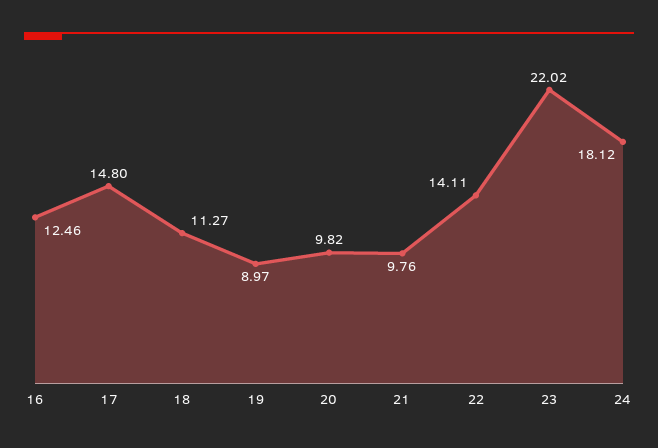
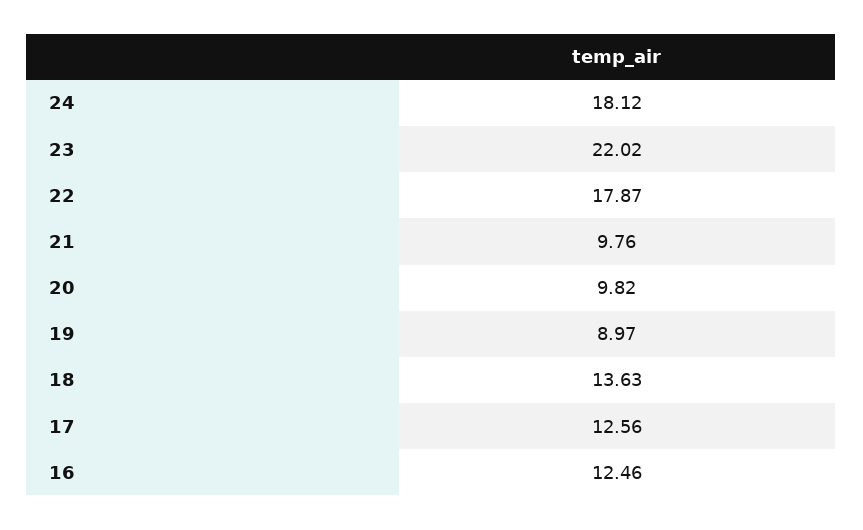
17: 14.8 -> 12.56
18: 11.27 -> 13.63
22: 14.11 -> 17.87

